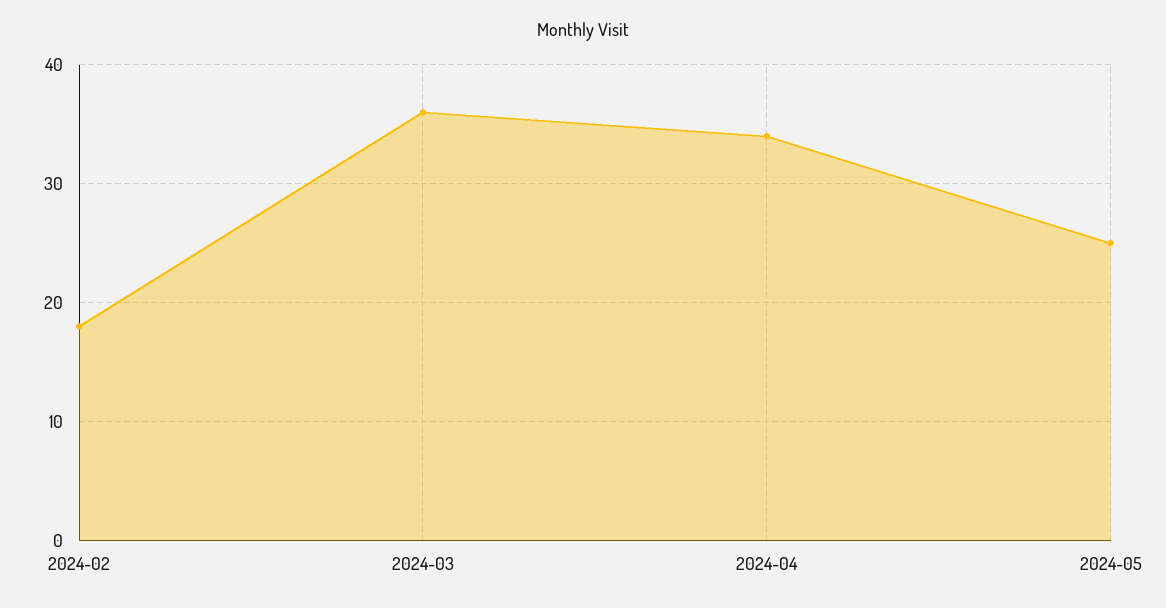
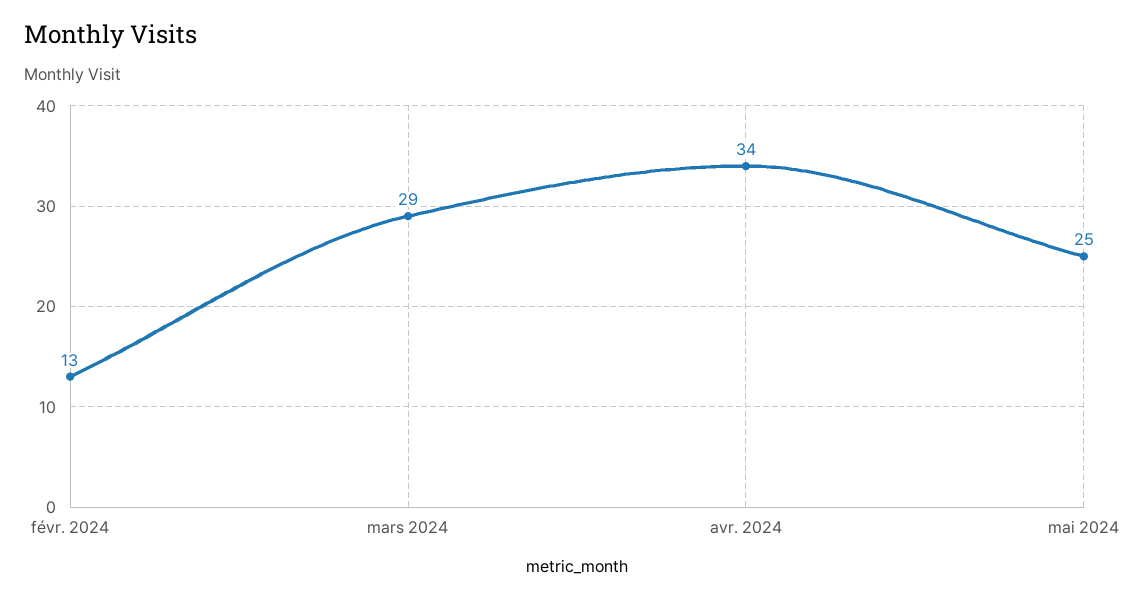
2024-02: 18 -> 13
2024-03: 36 -> 29

